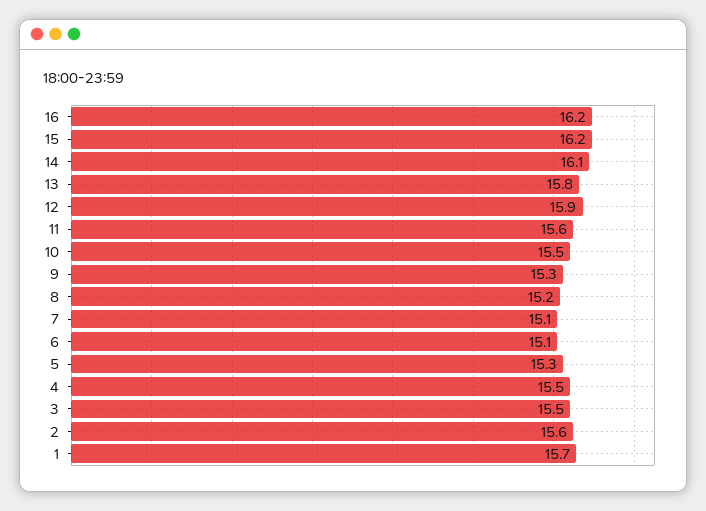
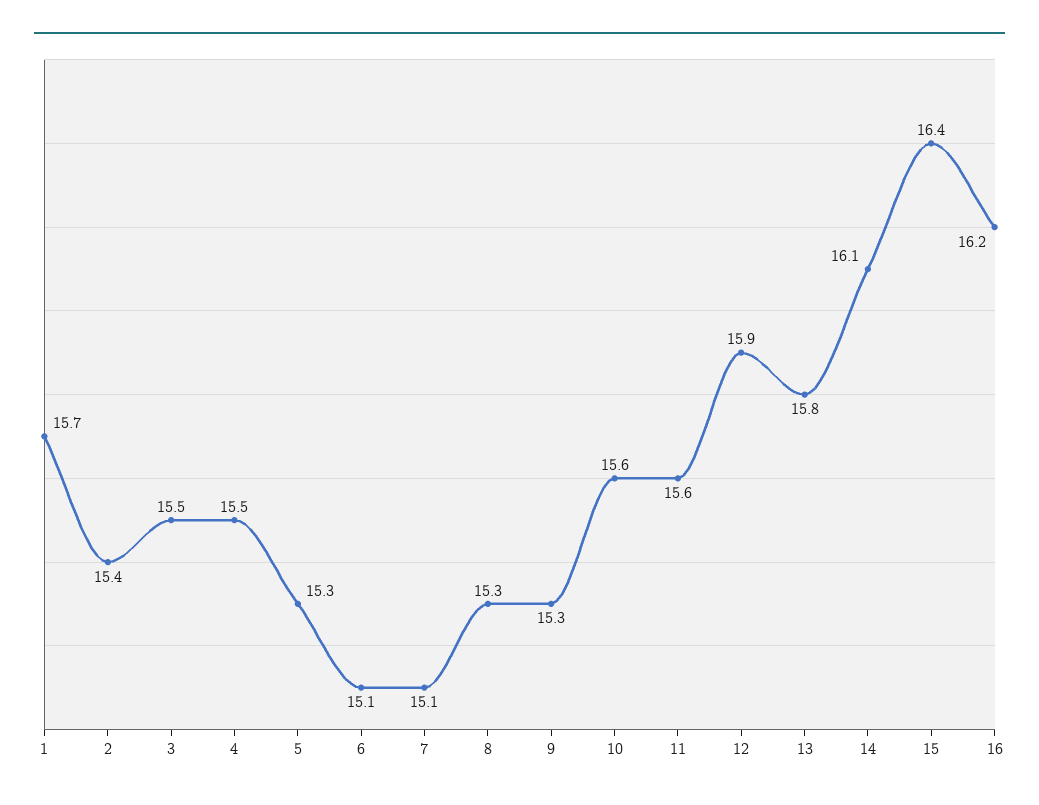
15: 16.2 -> 16.4
10: 15.5 -> 15.6
8: 15.2 -> 15.3
2: 15.6 -> 15.4

